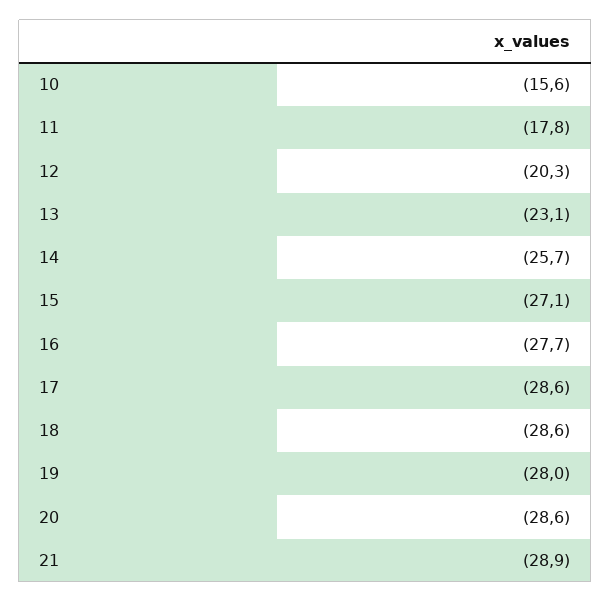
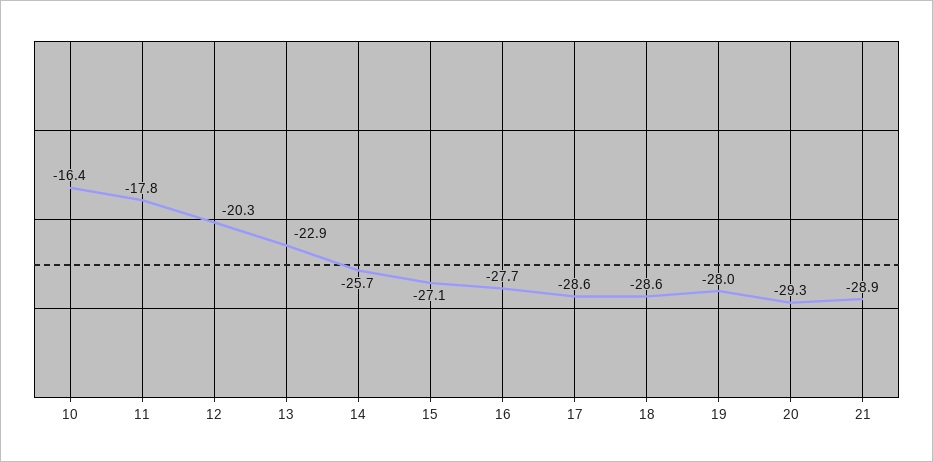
10: -15.6 -> -16.4
13: -23.1 -> -22.9
20: -28.6 -> -29.3

